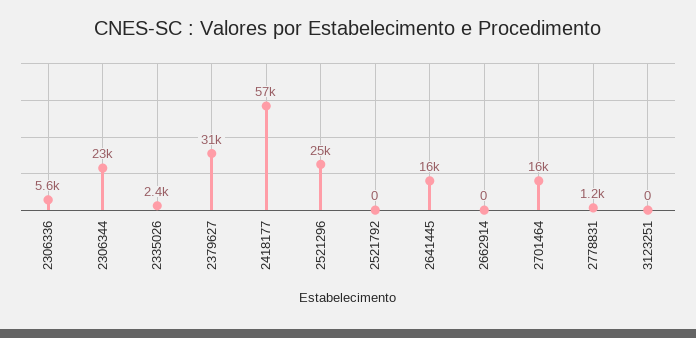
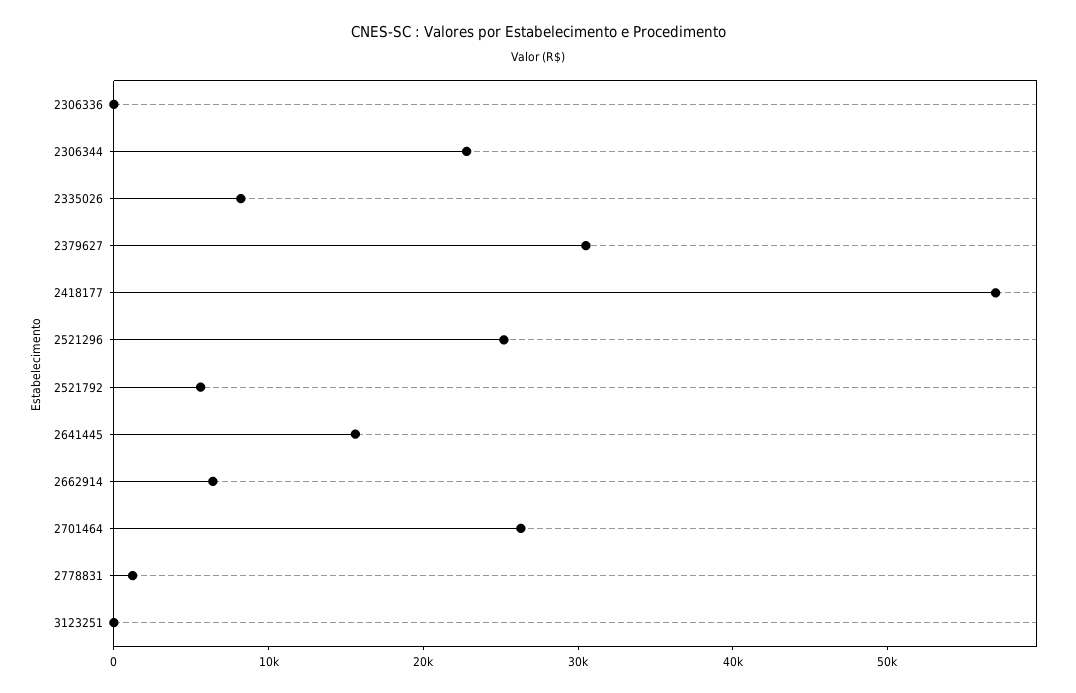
2306336: 5600 -> 0
2335026: 2400 -> 8000
2521792: 0 -> 6000
2662914: 0 -> 6000
2701464: 16000 -> 26000

